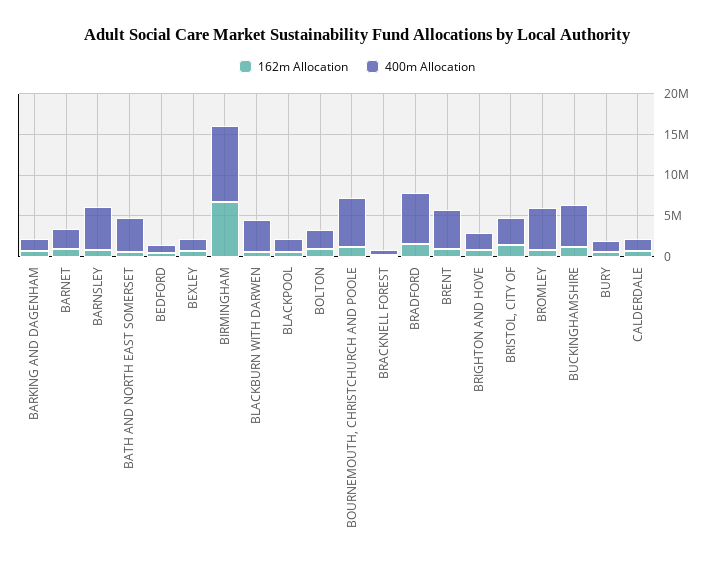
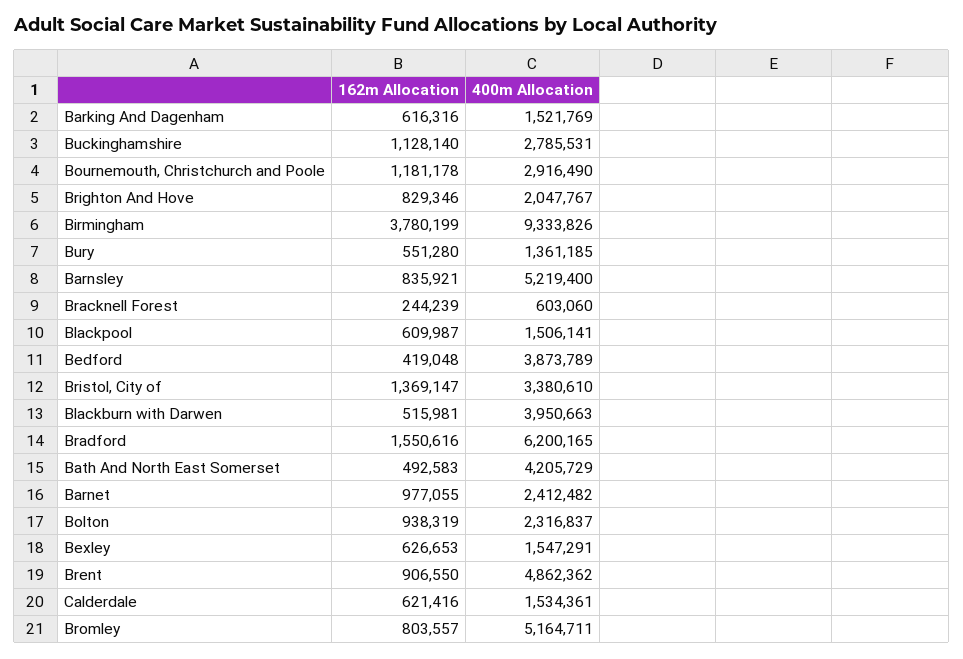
400m Allocation, BEDFORD: 1000000 -> 3873789
162m Allocation, BIRMINGHAM: 7000000 -> 3780199
400m Allocation, BOURNEMOUTH, CHRISTCHURCH AND POOLE: 6000000 -> 2916490
400m Allocation, BUCKINGHAMSHIRE: 5000000 -> 2785531

